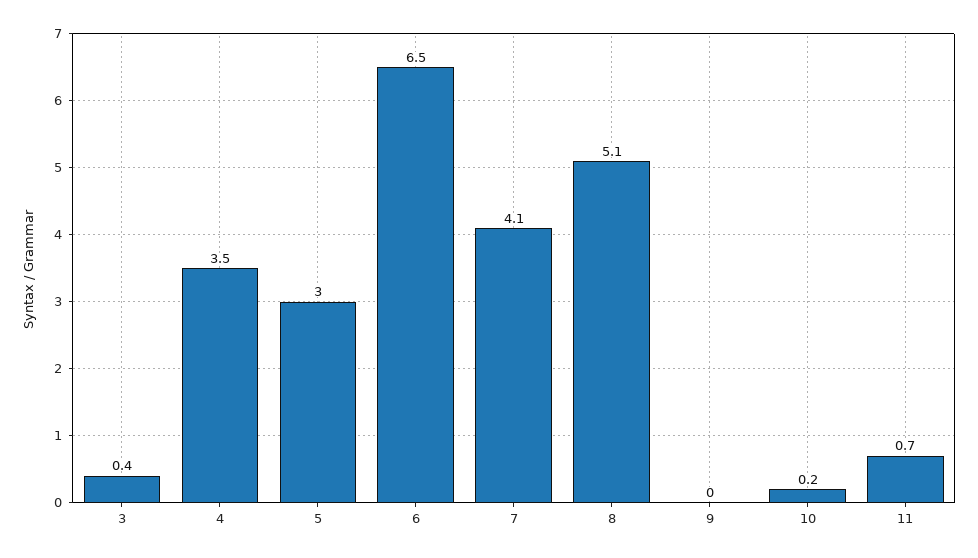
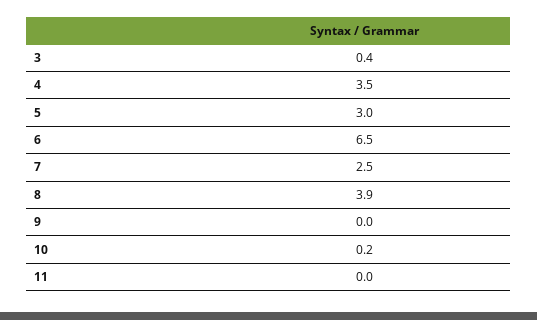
7: 4.1 -> 2.5
8: 5.1 -> 3.9
11: 0.7 -> 0

